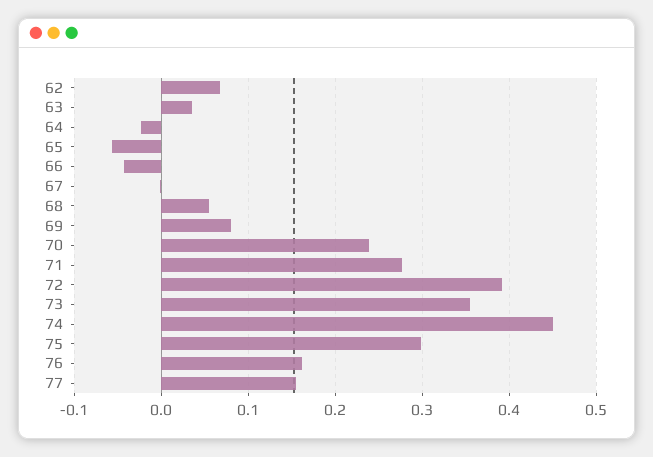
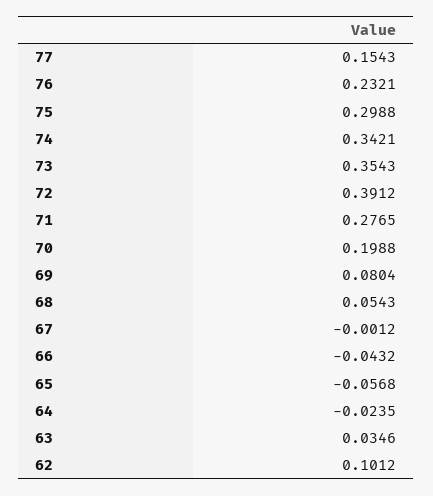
62: 0.07 -> 0.1012
70: 0.24 -> 0.1988
74: 0.45 -> 0.3421
76: 0.16 -> 0.2321

